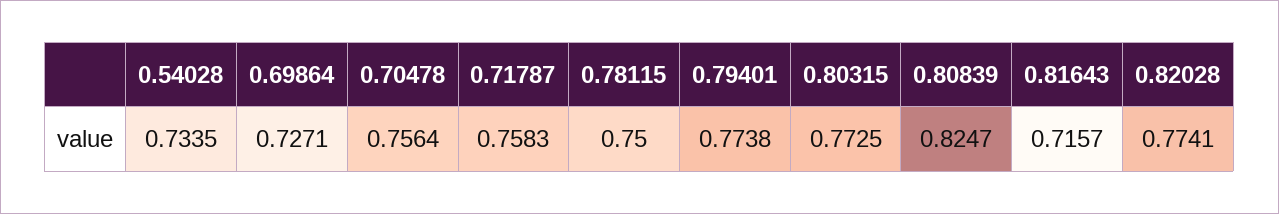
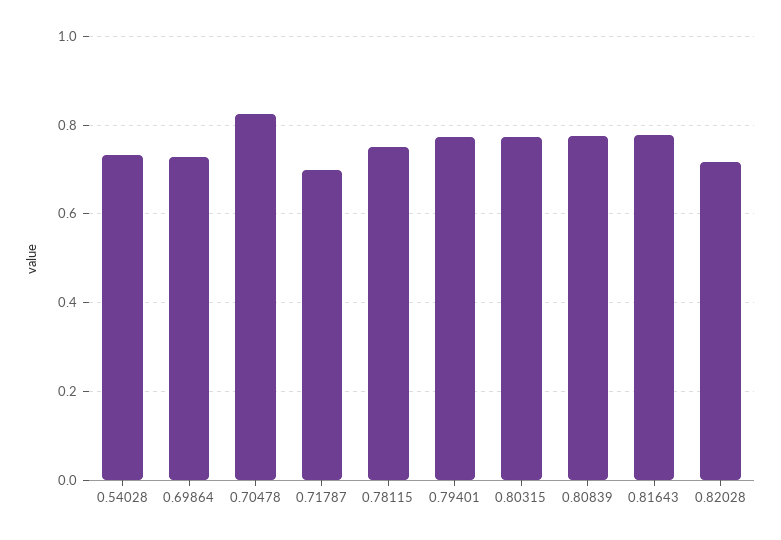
0.70478: 0.7564 -> 0.82
0.71787: 0.7583 -> 0.7
0.80839: 0.8247 -> 0.78
0.81643: 0.7157 -> 0.78
0.82028: 0.7741 -> 0.72

